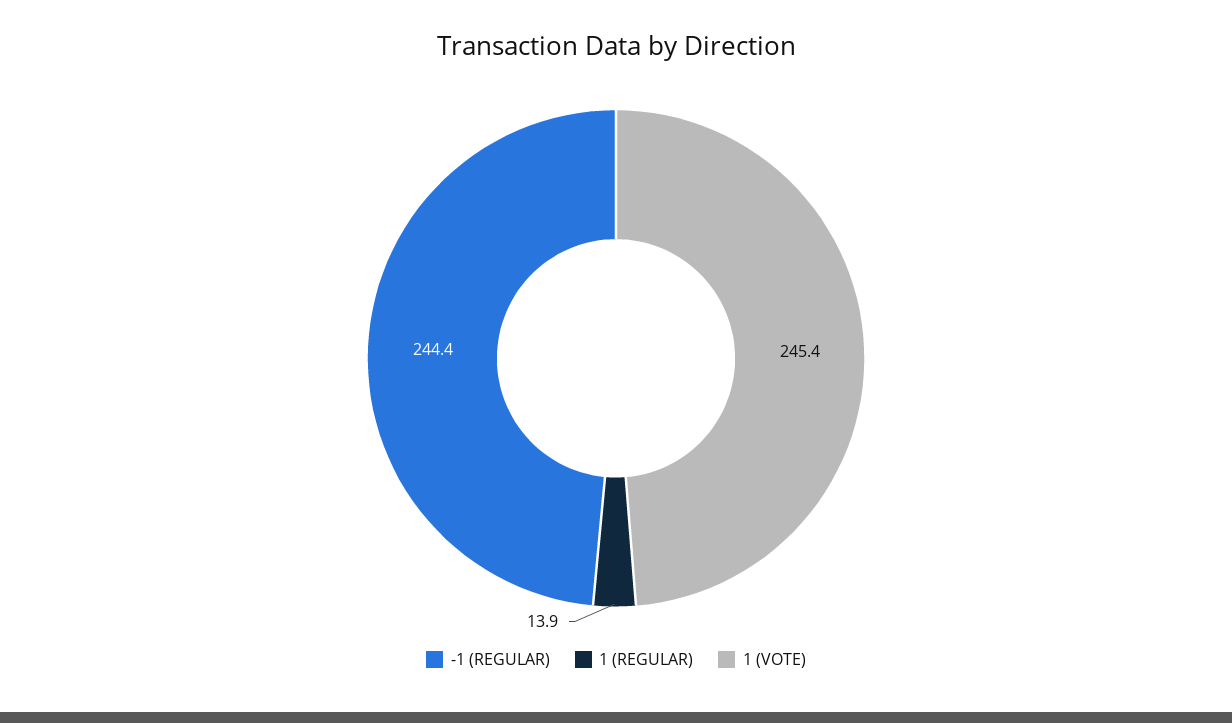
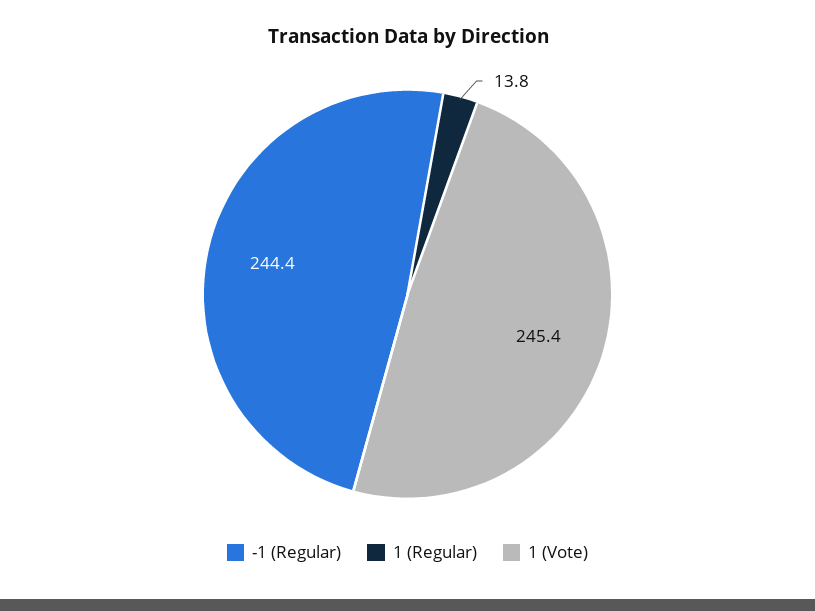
1 (REGULAR): 13.9 -> 13.8

